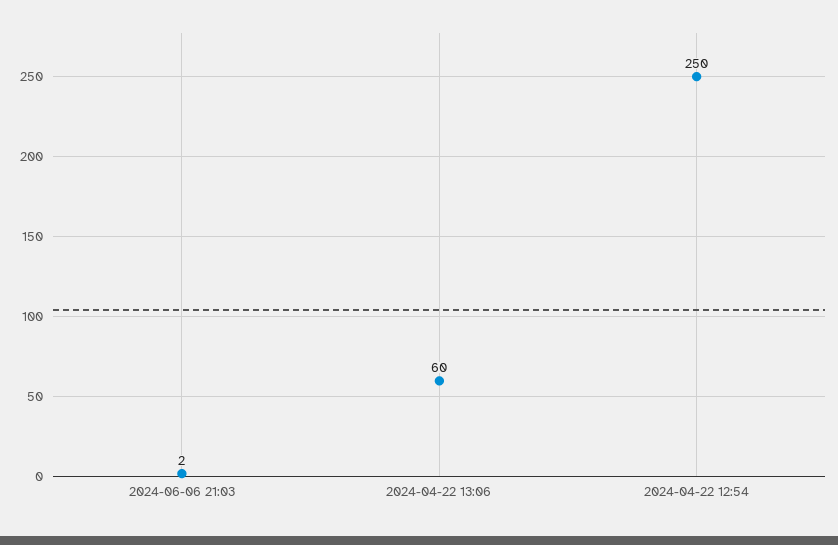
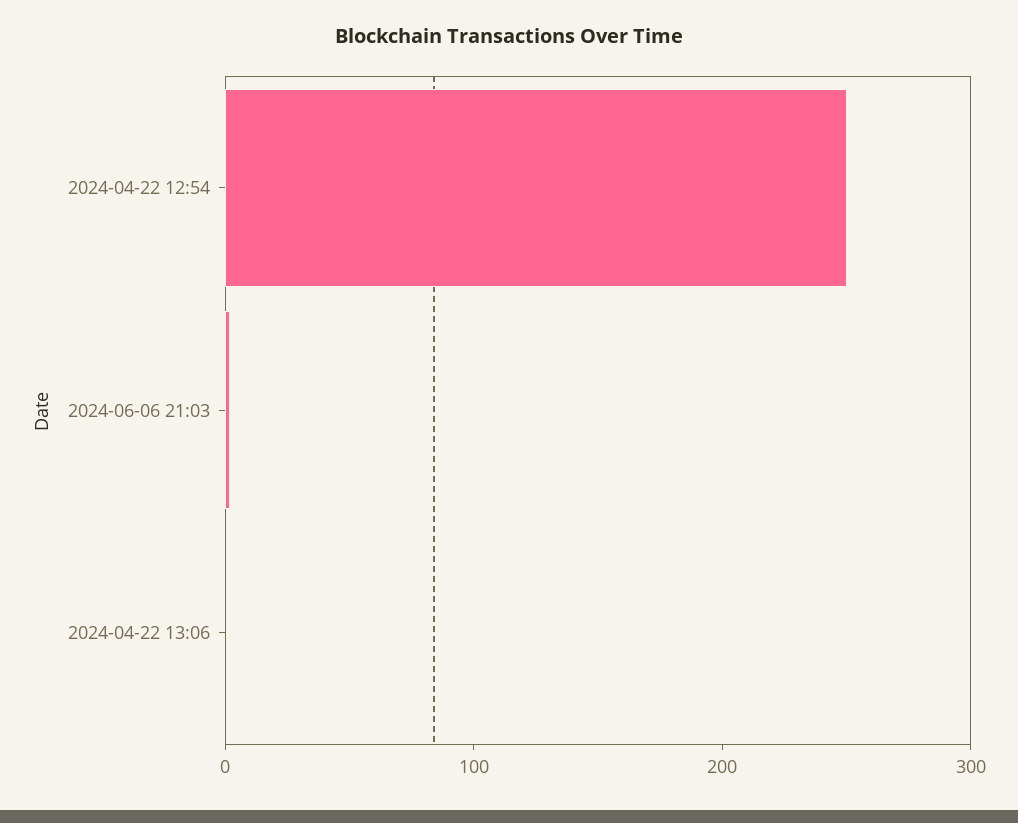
2024-04-22 13:06: 60 -> 0

